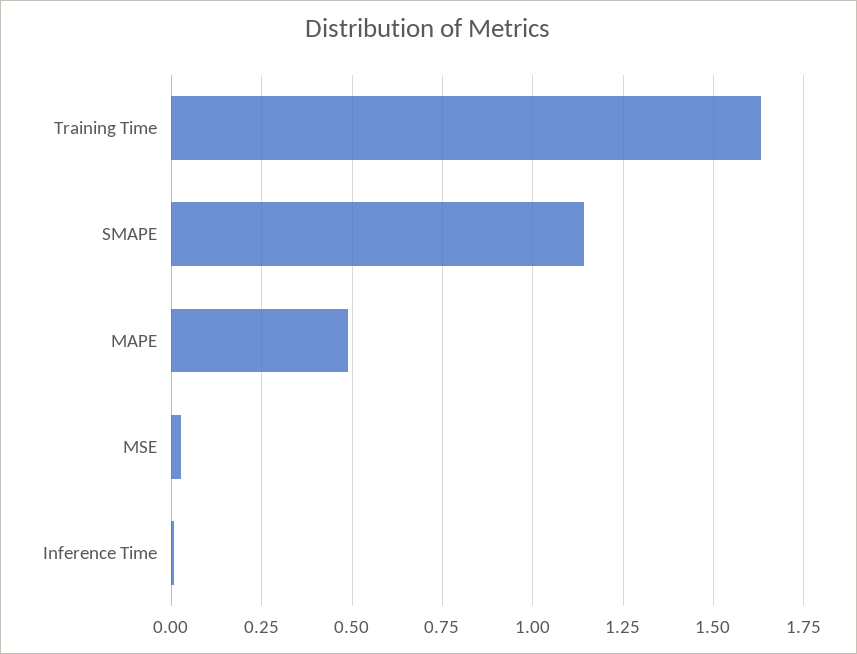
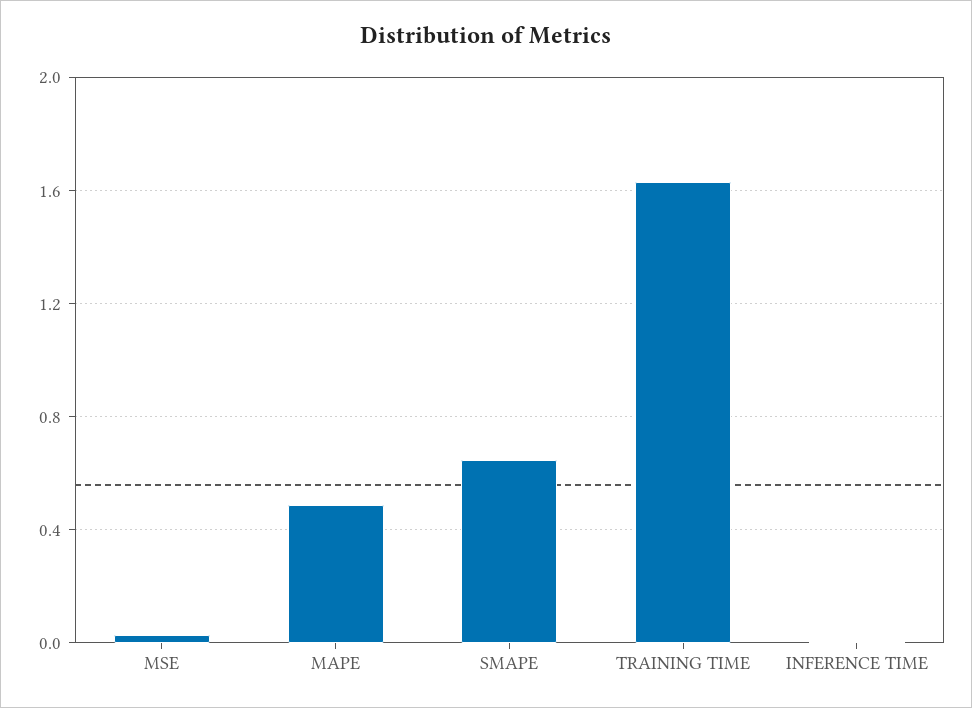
SMAPE: 1.15 -> 0.65

